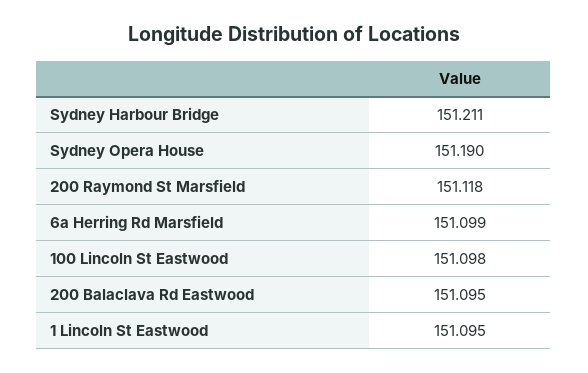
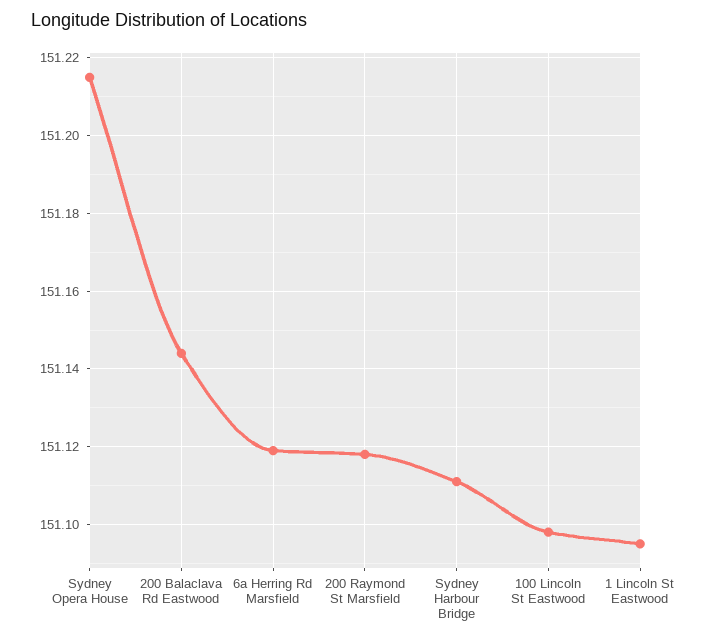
Sydney Harbour Bridge: 151.211 -> 151.11
Sydney Opera House: 151.19 -> 151.215
6a Herring Rd Marsfield: 151.099 -> 151.12
200 Balaclava Rd Eastwood: 151.095 -> 151.145

